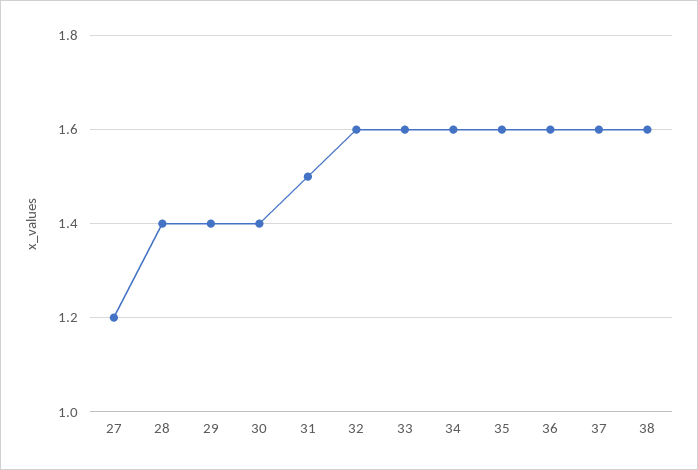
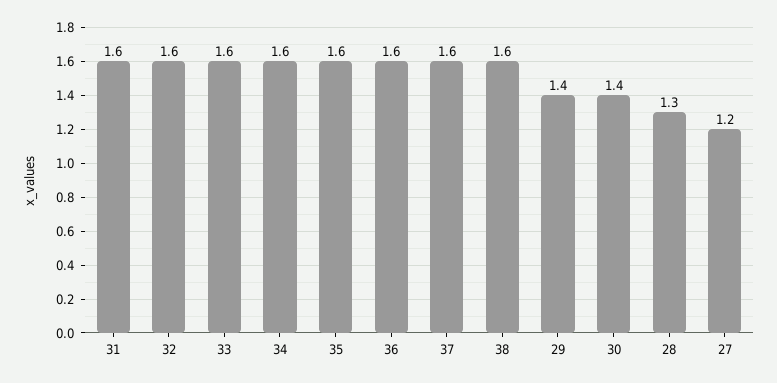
28: 1.4 -> 1.3
31: 1.5 -> 1.6

